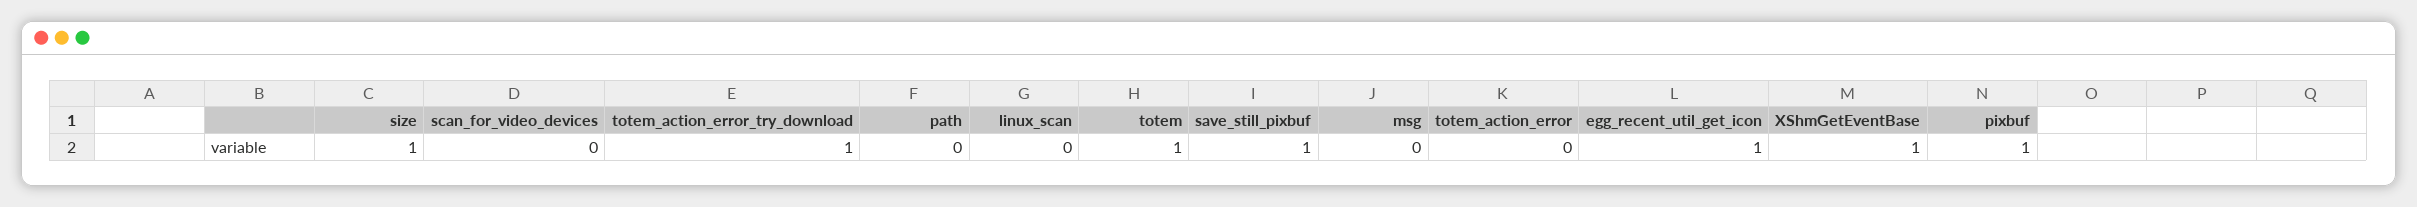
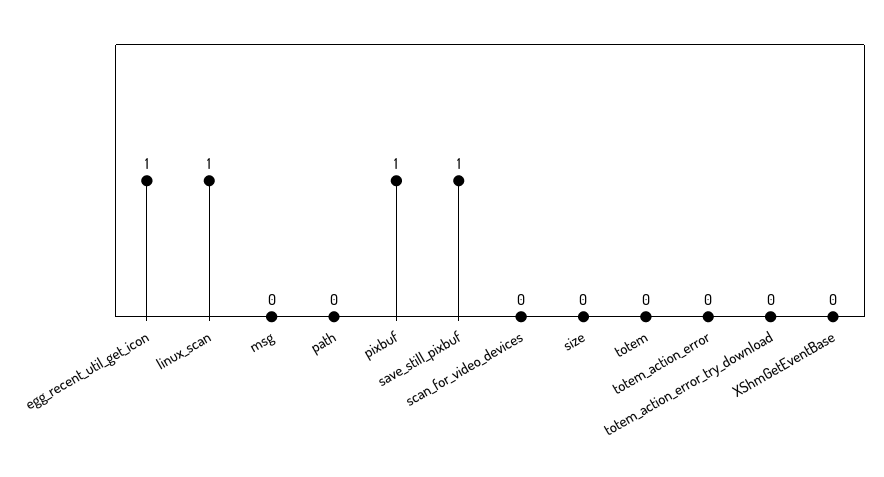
size: 1 -> 0
totem_action_error_try_download: 1 -> 0
linux_scan: 0 -> 1
totem: 1 -> 0
XShmGetEventBase: 1 -> 0

